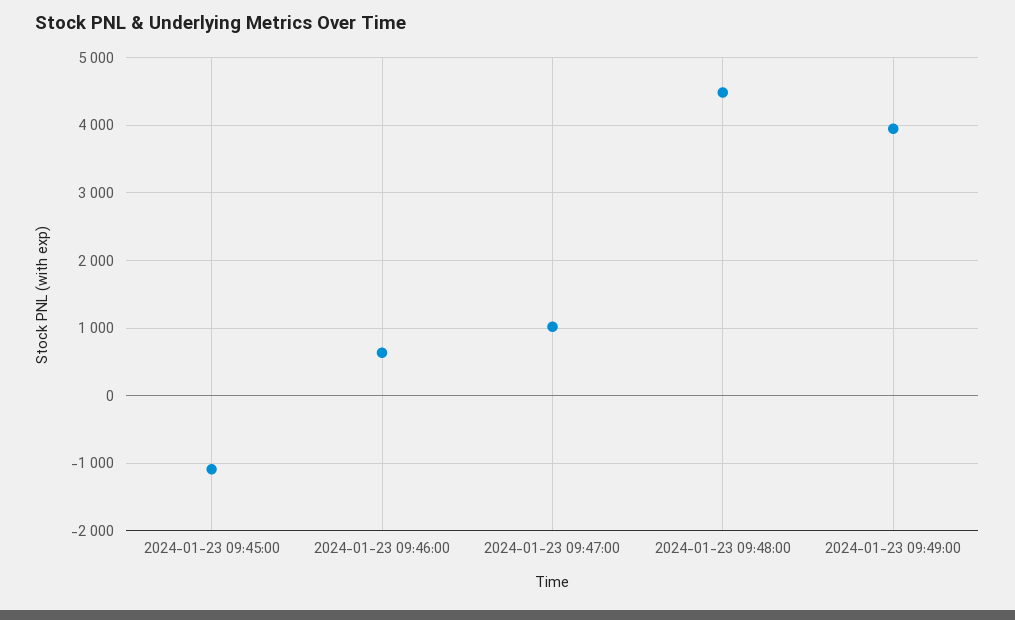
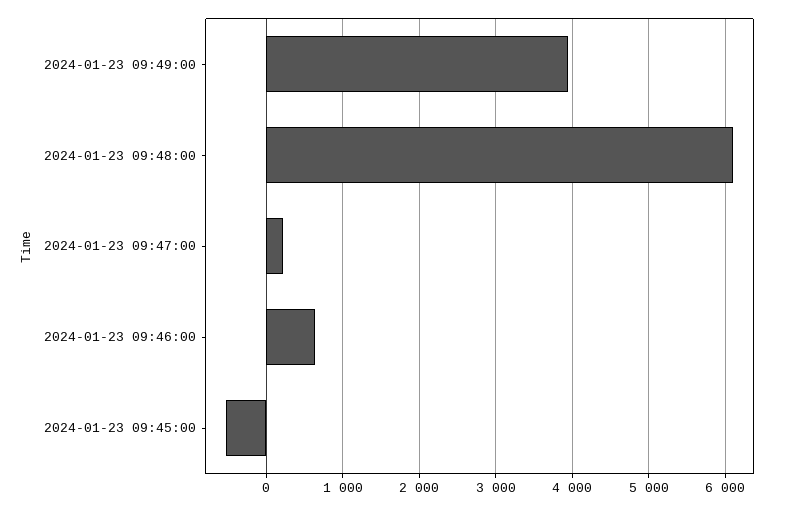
2024-01-23 09:45:00: -1100 -> -500
2024-01-23 09:47:00: 1000 -> 200
2024-01-23 09:48:00: 4500 -> 6100

